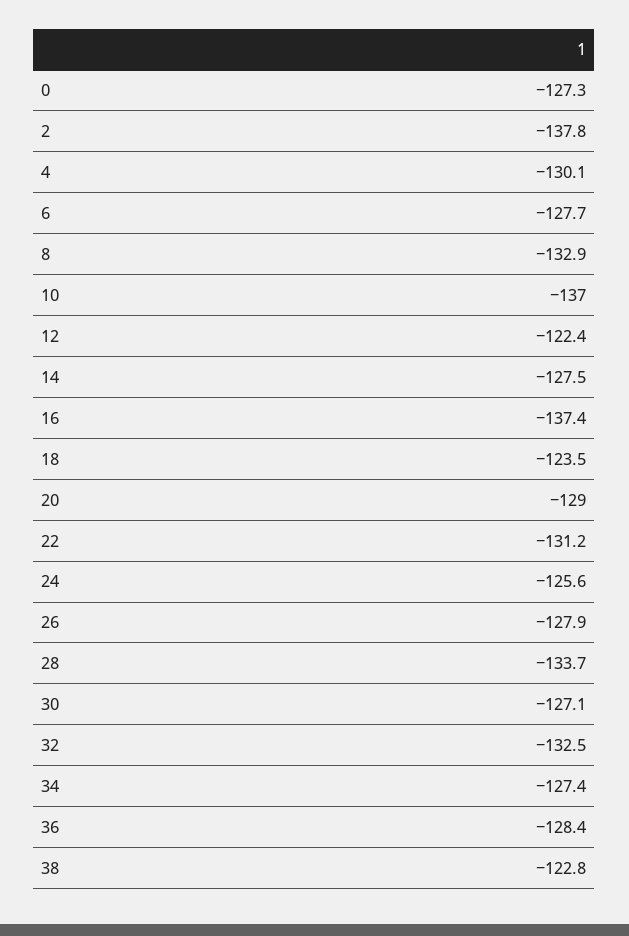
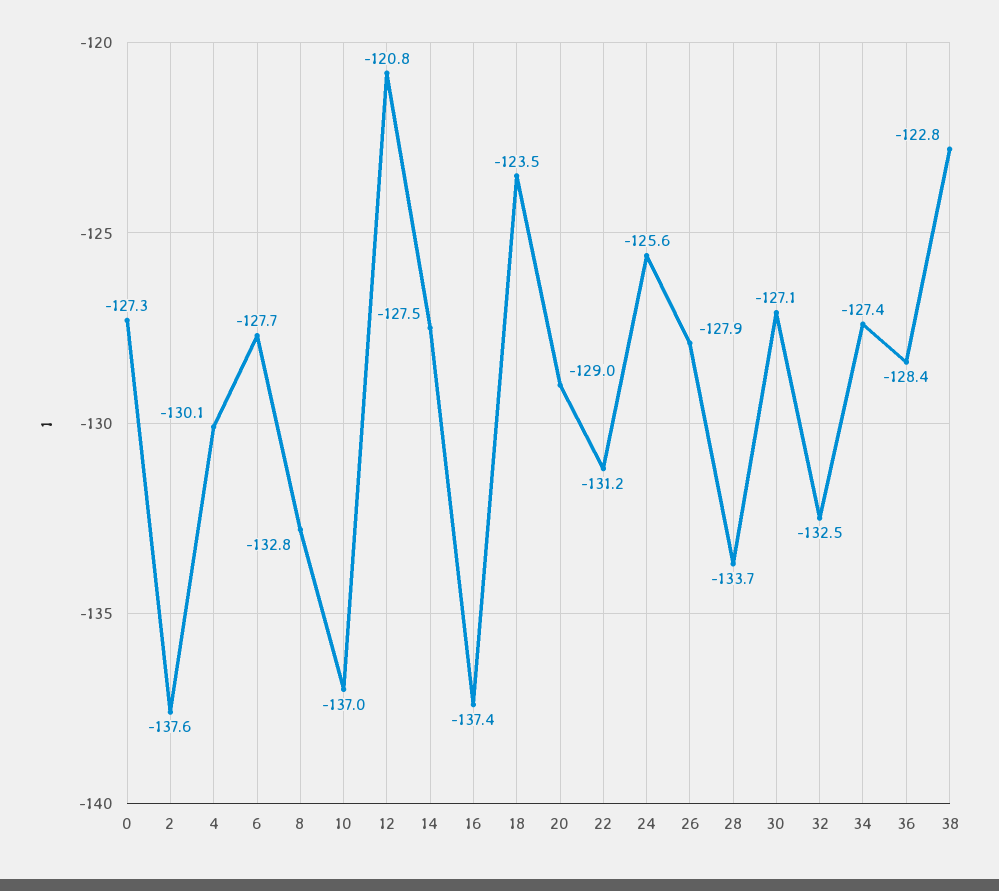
2: -137.8 -> -137.6
8: -132.9 -> -132.8
12: -122.4 -> -120.8

